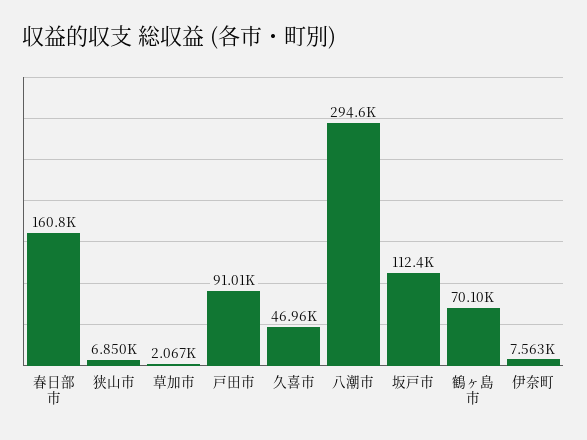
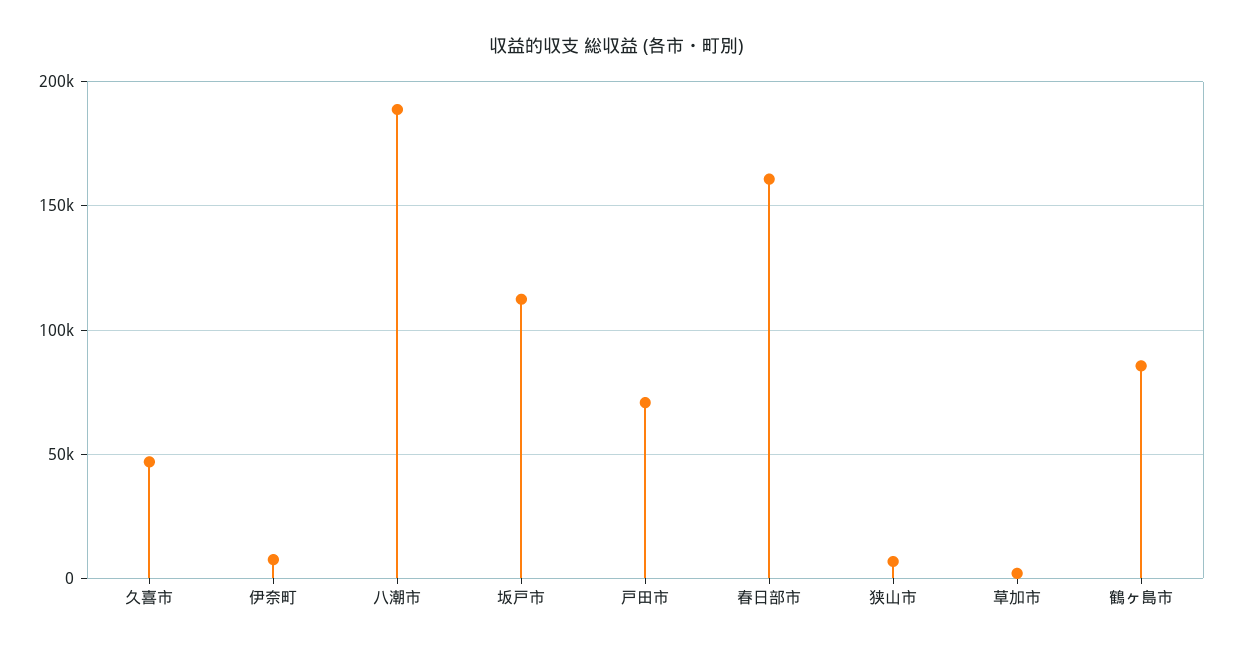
戸田市: 91010 -> 70000
八潮市: 294600 -> 190000
鶴ヶ島市: 70100 -> 85000

